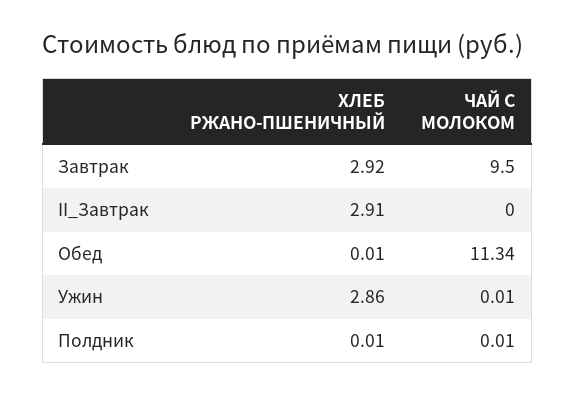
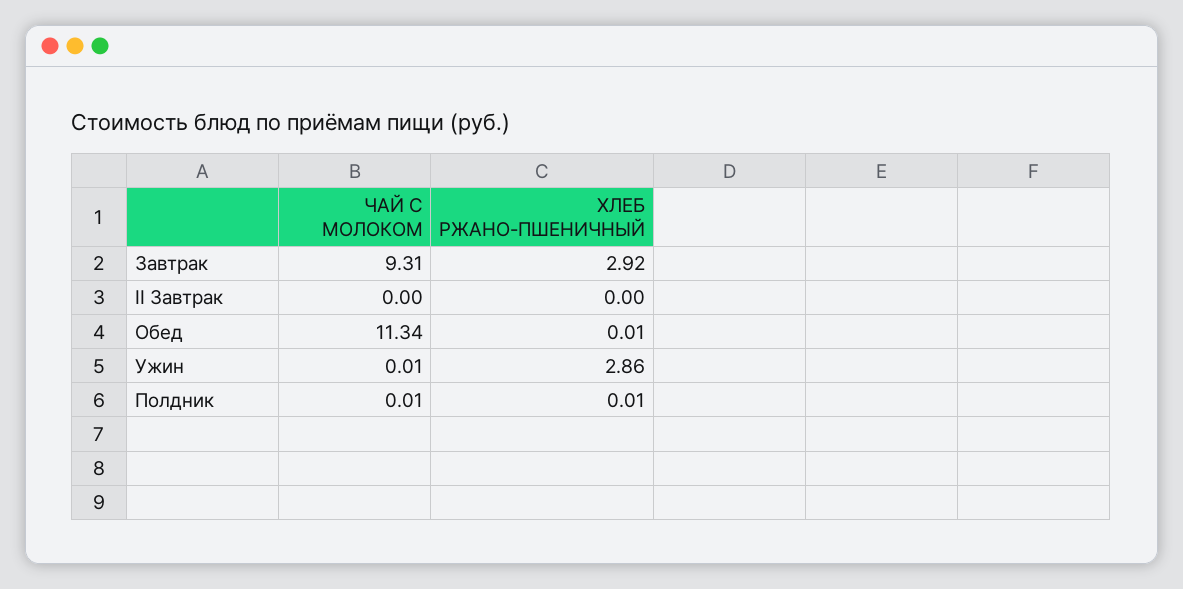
ЧАЙ С МОЛОКОМ, Завтрак: 9.5 -> 9.31
ХЛЕБ РЖАНО-ПШЕНИЧНЫЙ, II_Завтрак: 2.91 -> 0

